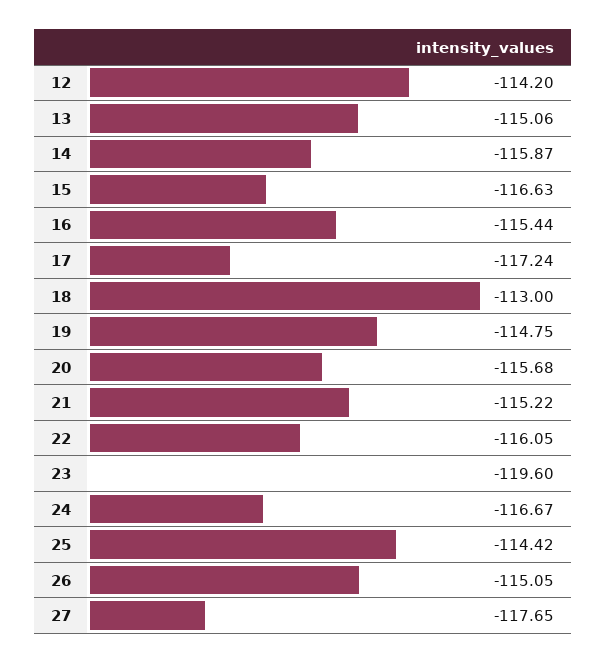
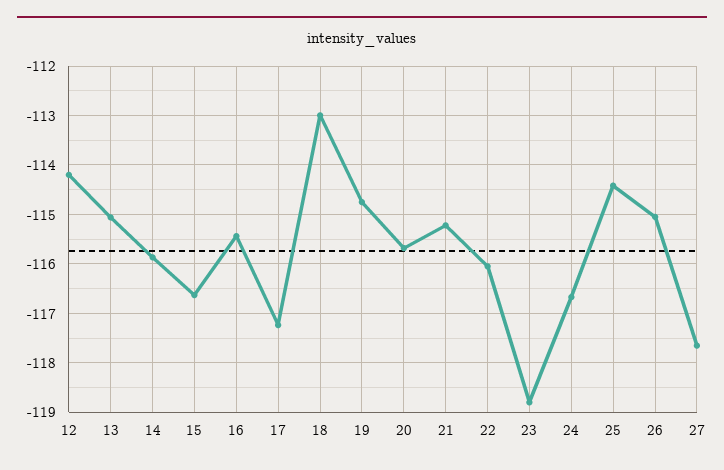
23: -119.6 -> -118.8

